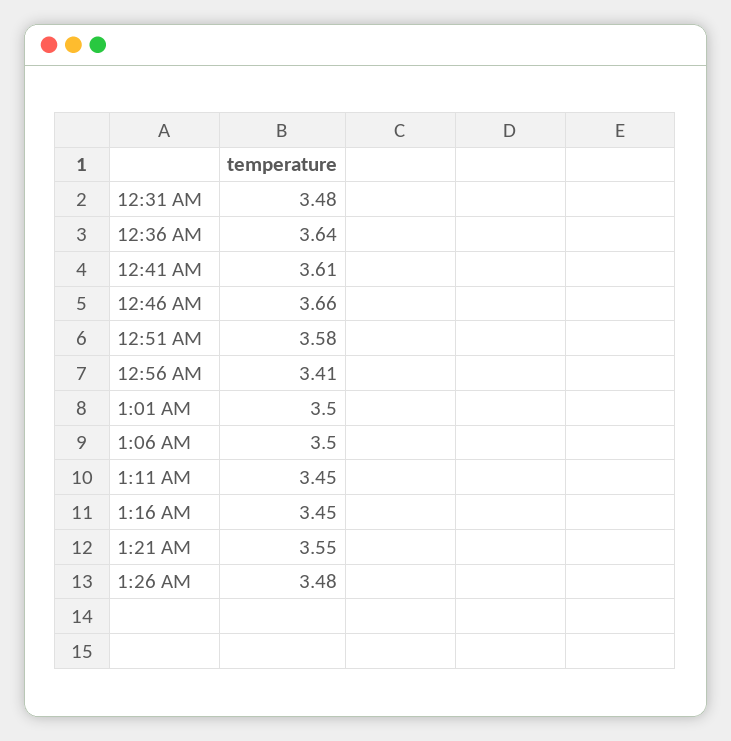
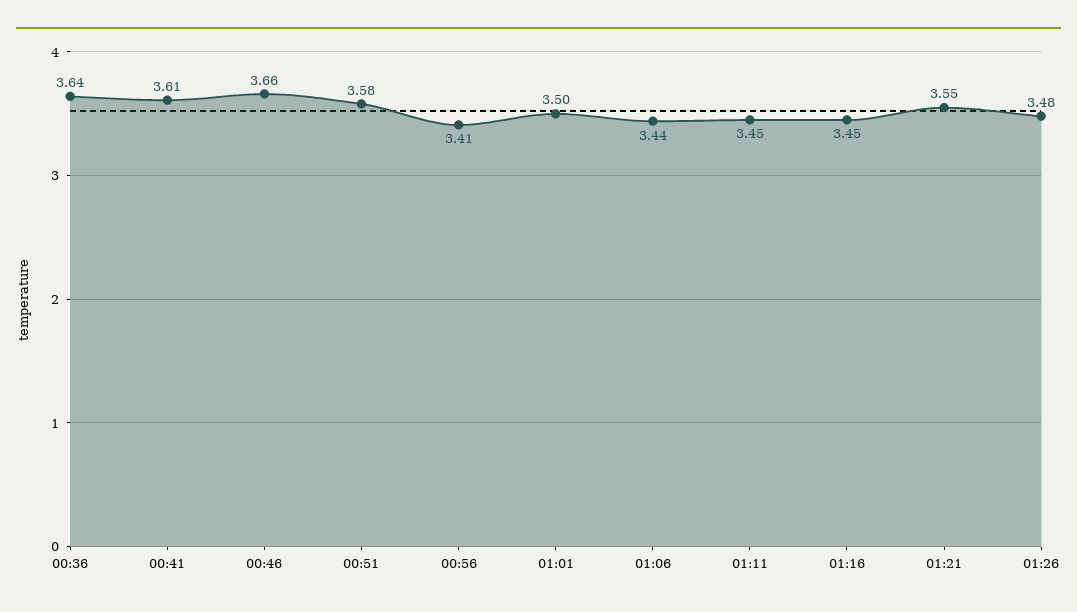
12:31 AM: 3.48 -> none
1:06 AM: 3.5 -> 3.44

